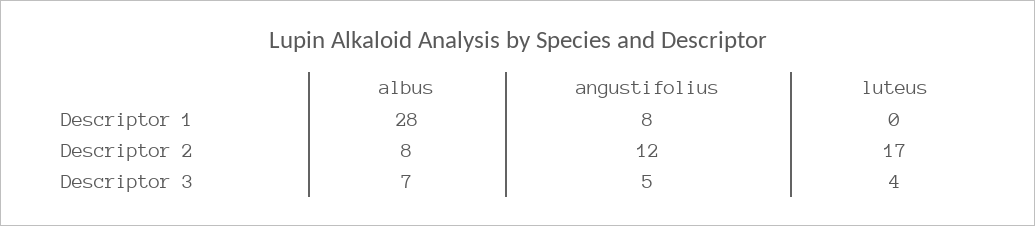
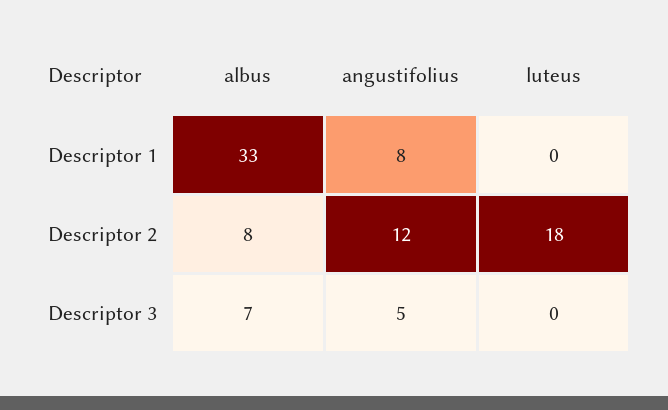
albus, Descriptor 1: 28 -> 33
luteus, Descriptor 2: 17 -> 18
luteus, Descriptor 3: 4 -> 0

